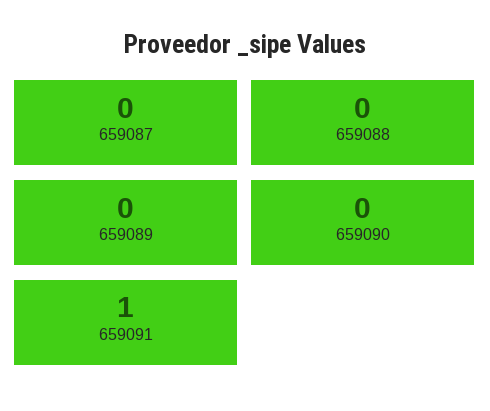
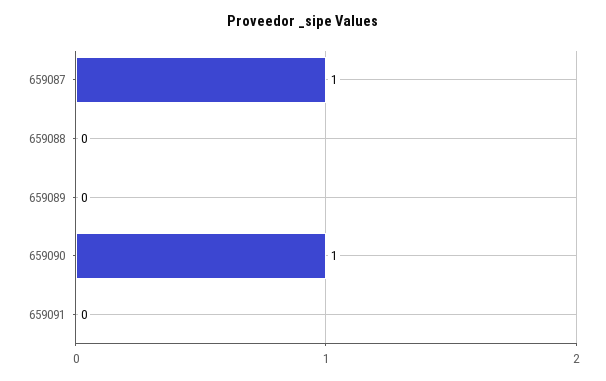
659087: 0 -> 1
659090: 0 -> 1
659091: 1 -> 0

